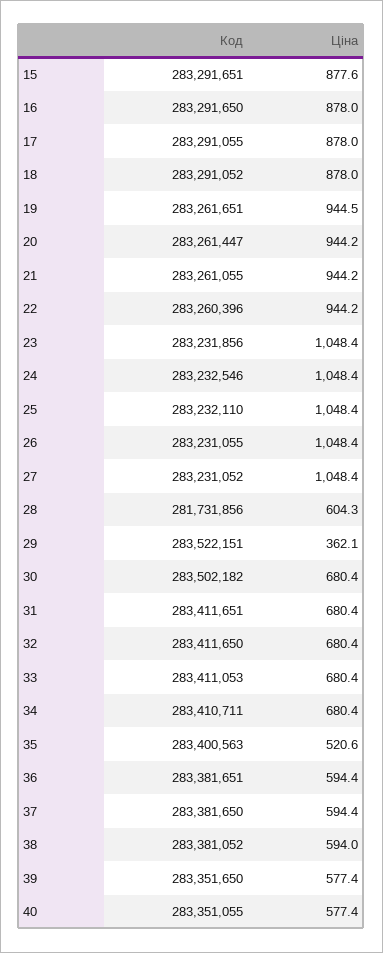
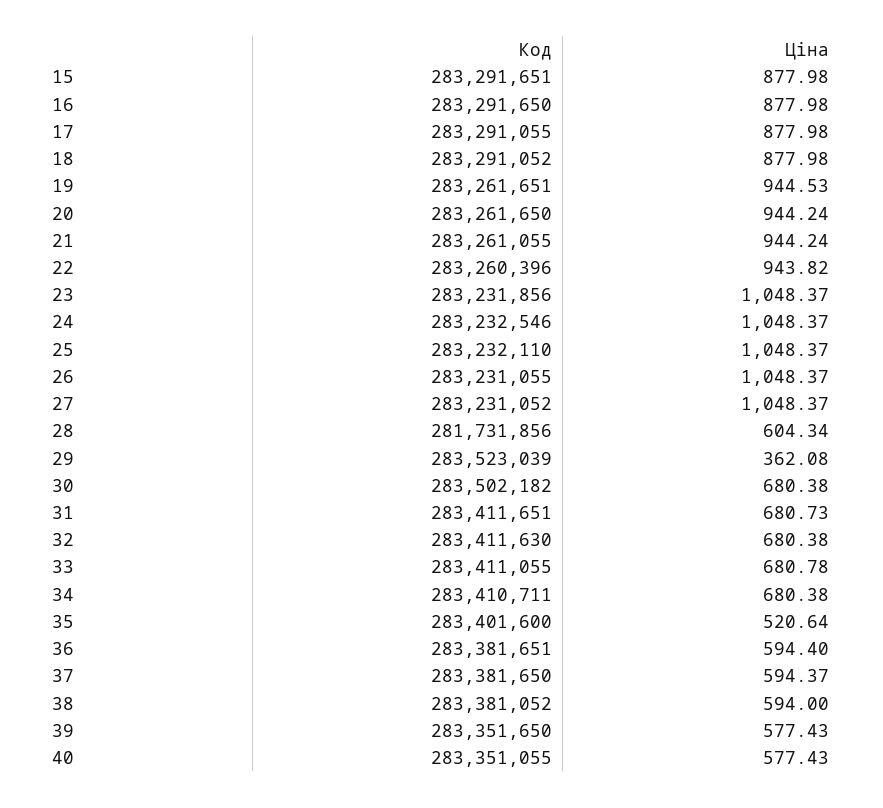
Ціна, 15: 877.6 -> 877.98
Код, 20: 283261447 -> 283261650
Ціна, 22: 944.2 -> 943.82
Код, 29: 283522151 -> 283523039
Ціна, 31: 680.4 -> 680.73
Код, 32: 283411650 -> 283411630
Код, 33: 283411053 -> 283411055
Ціна, 33: 680.4 -> 680.78
Код, 35: 283400563 -> 283401600

